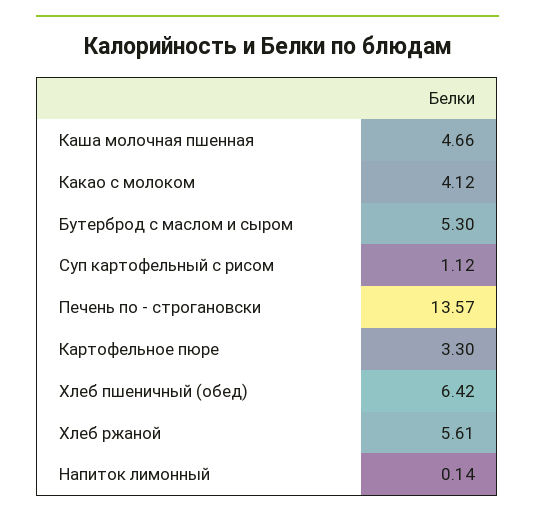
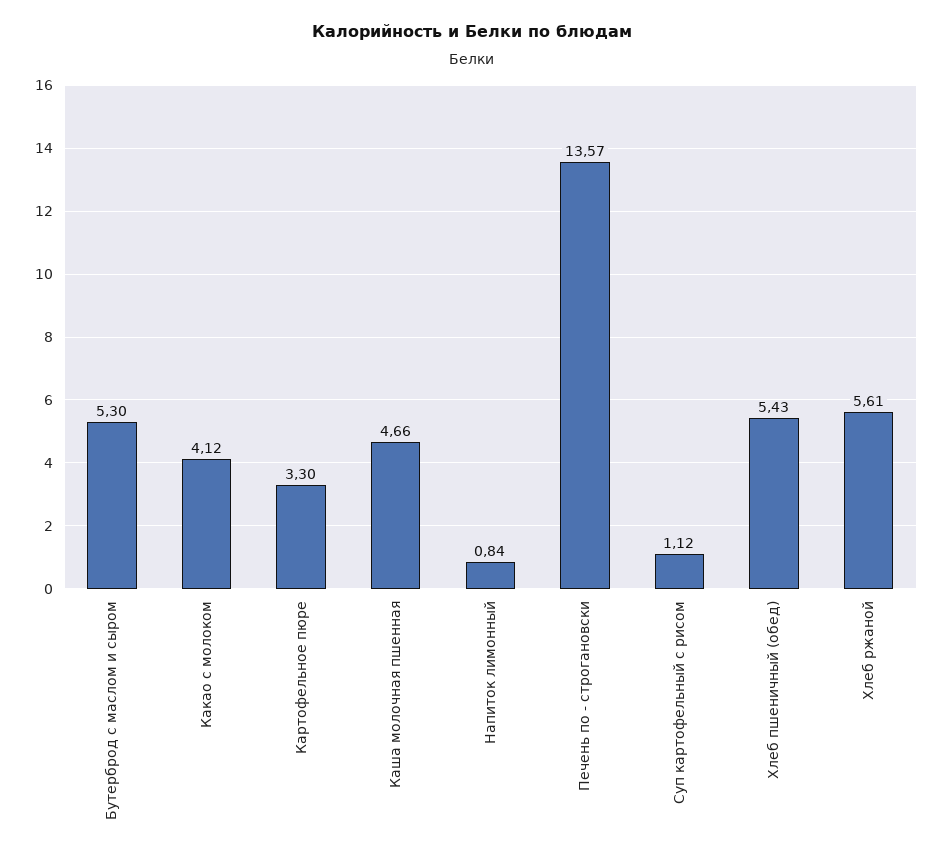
Хлеб пшеничный (обед): 6.42 -> 5.43
Напиток лимонный: 0.14 -> 0.84

